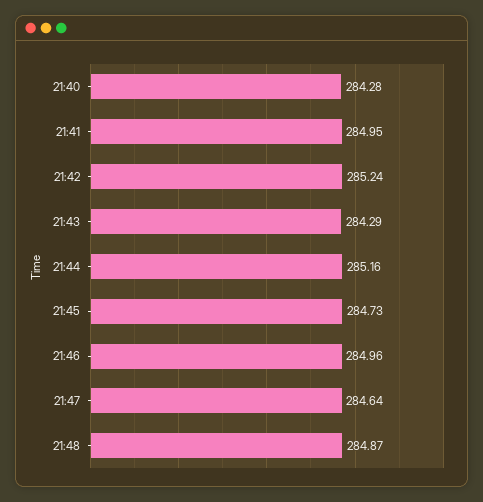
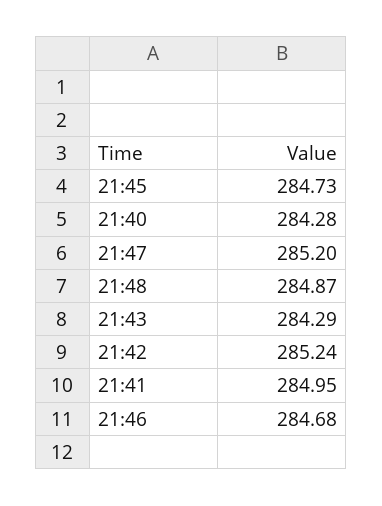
21:44: 285.16 -> none
21:46: 284.96 -> 284.68
21:47: 284.64 -> 285.2

